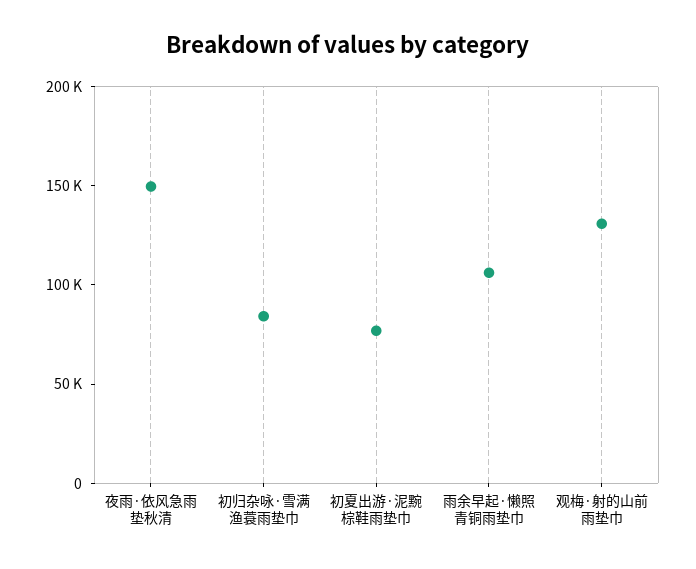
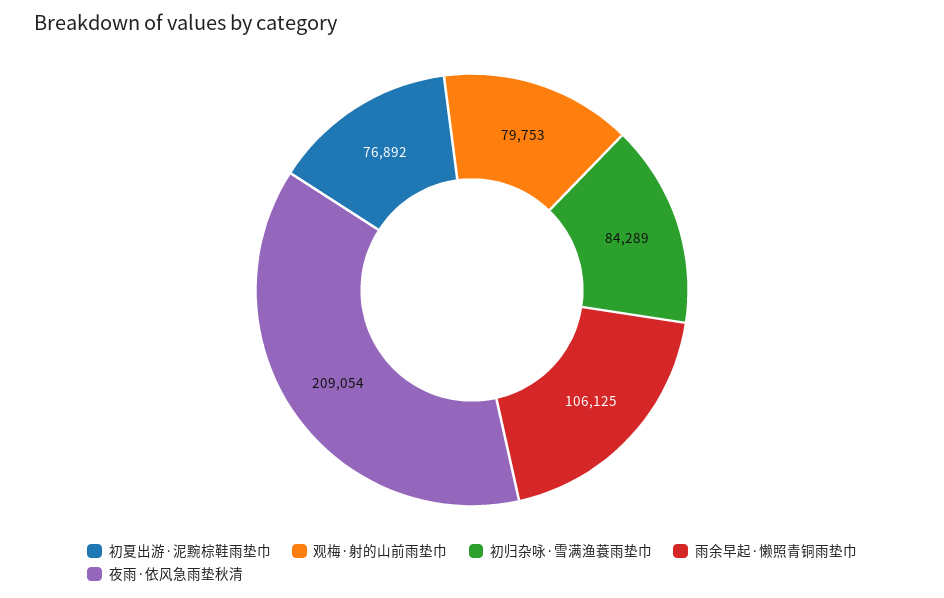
夜雨·依风急雨垫秋清: 150000 -> 209054
观梅·射的山前雨垫巾: 130000 -> 79753

